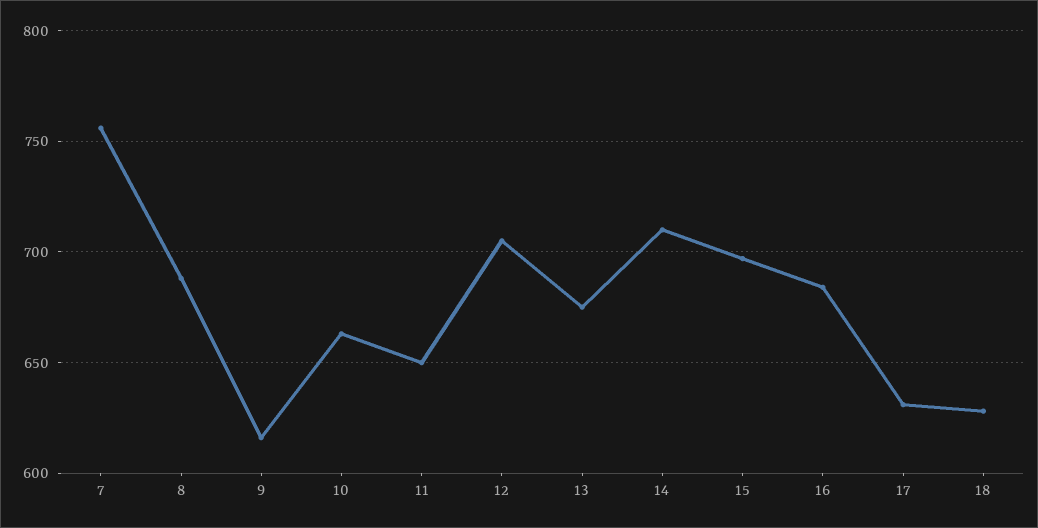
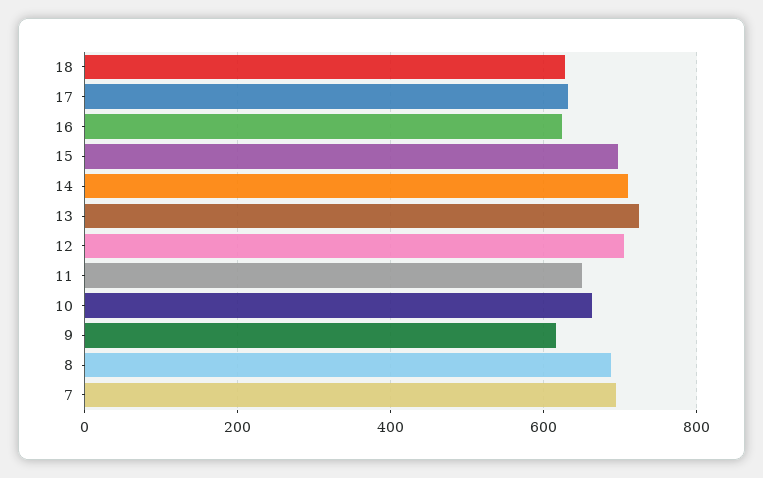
7: 755 -> 700
13: 675 -> 720
16: 685 -> 620

